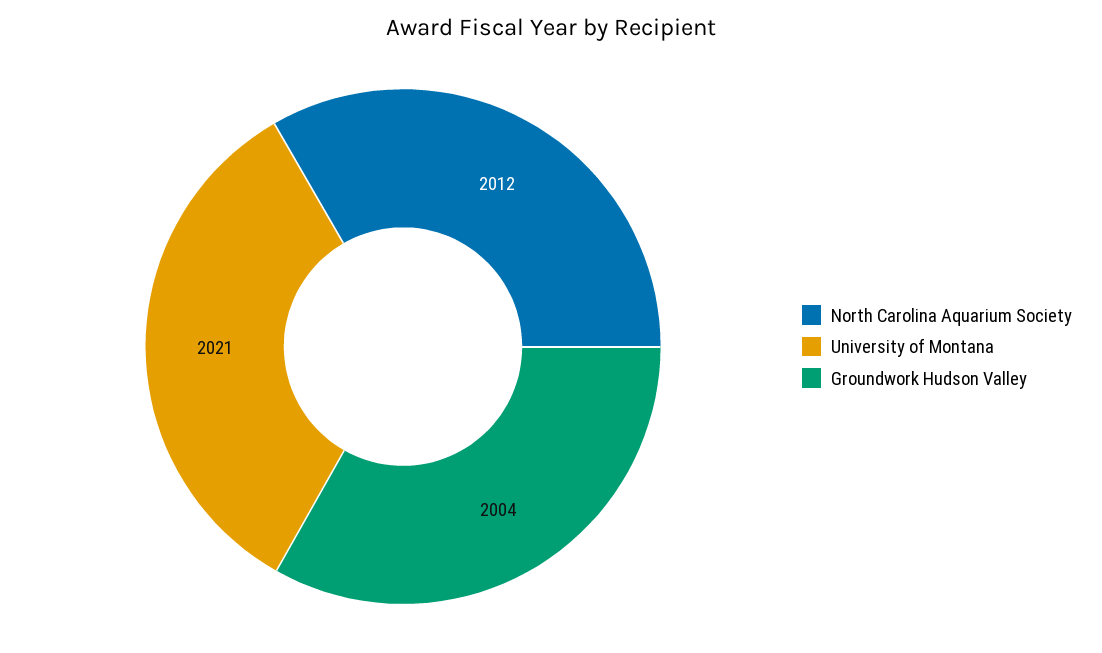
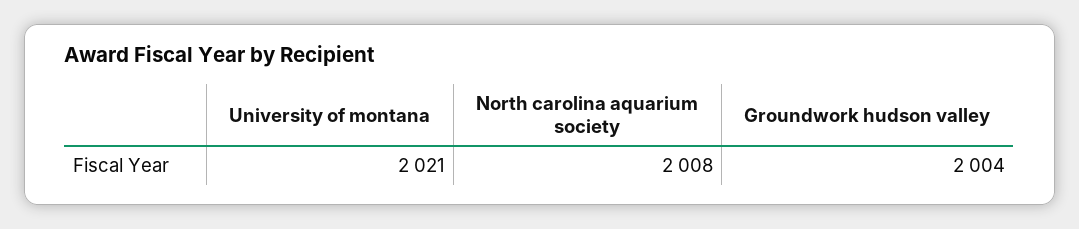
North Carolina Aquarium Society: 2012 -> 2008

